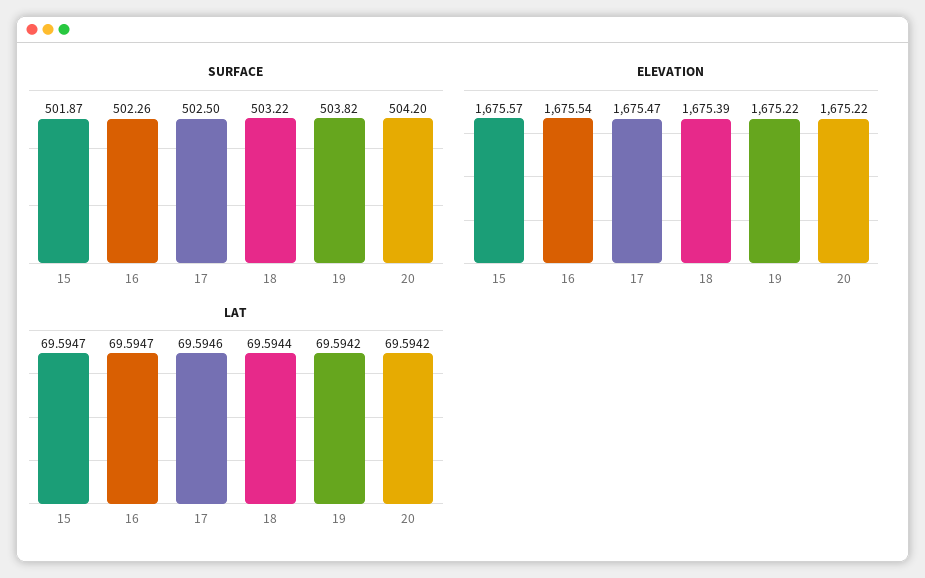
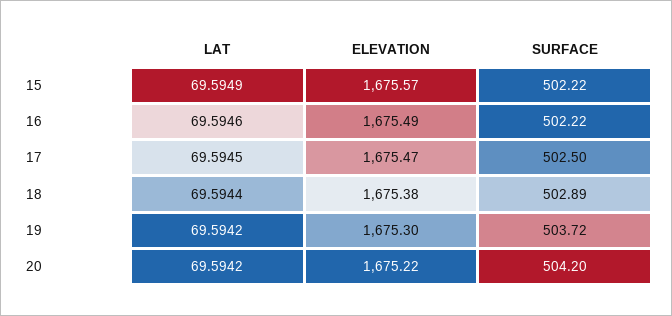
SURFACE, 15: 501.87 -> 502.22
SURFACE, 16: 502.26 -> 502.22
SURFACE, 18: 503.22 -> 502.89
SURFACE, 19: 503.82 -> 503.72
ELEVATION, 16: 1675.54 -> 1675.49
ELEVATION, 18: 1675.39 -> 1675.38
ELEVATION, 19: 1675.22 -> 1675.3
LAT, 15: 69.5947 -> 69.5949
LAT, 16: 69.5947 -> 69.5946
LAT, 17: 69.5946 -> 69.5945

